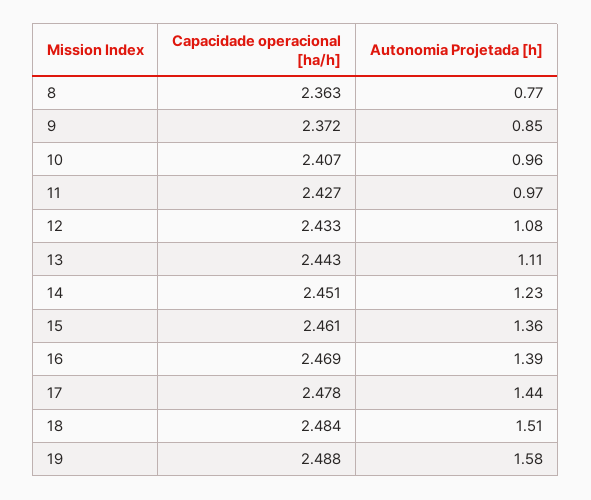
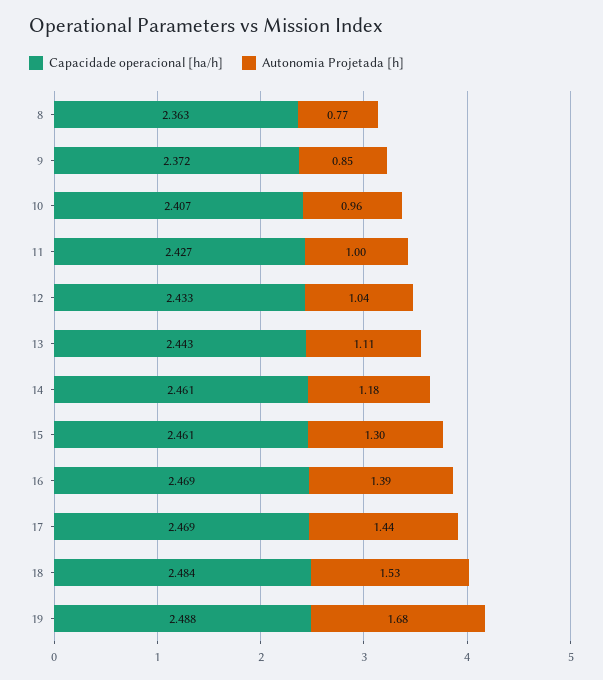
Autonomia Projetada [h], 11: 0.97 -> 1
Autonomia Projetada [h], 12: 1.08 -> 1.04
Capacidade operacional [ha/h], 14: 2.451 -> 2.461
Autonomia Projetada [h], 14: 1.23 -> 1.18
Autonomia Projetada [h], 15: 1.36 -> 1.3
Capacidade operacional [ha/h], 17: 2.478 -> 2.469
Autonomia Projetada [h], 18: 1.51 -> 1.53
Autonomia Projetada [h], 19: 1.58 -> 1.68

